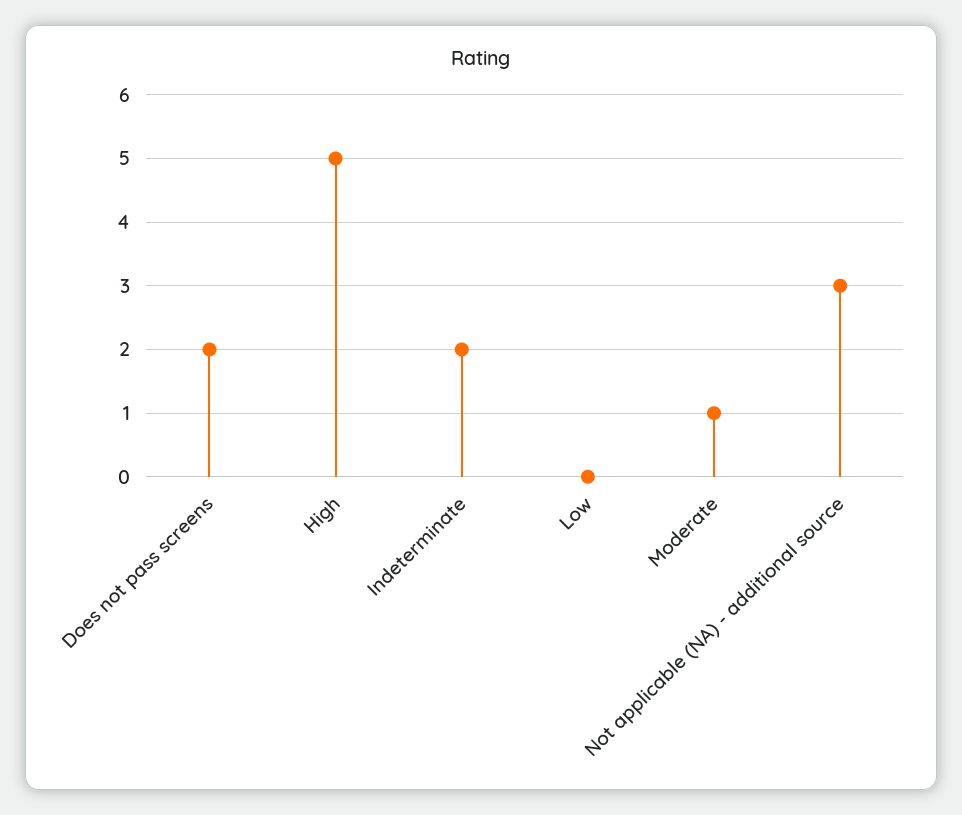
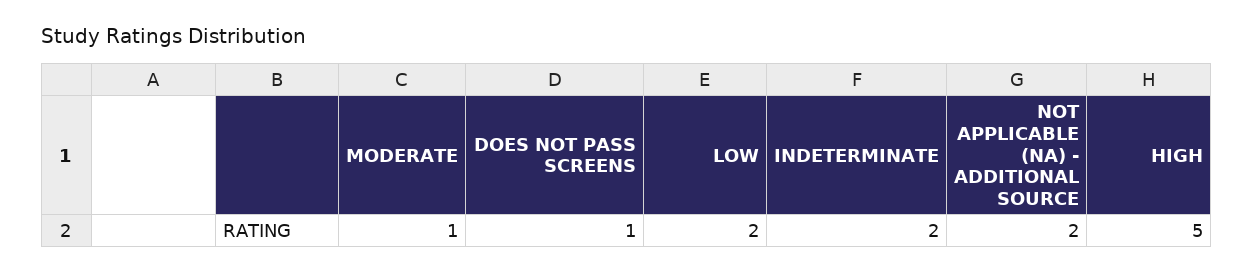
Does not pass screens: 2 -> 1
Low: 0 -> 2
Not applicable (NA) - additional source: 3 -> 2

